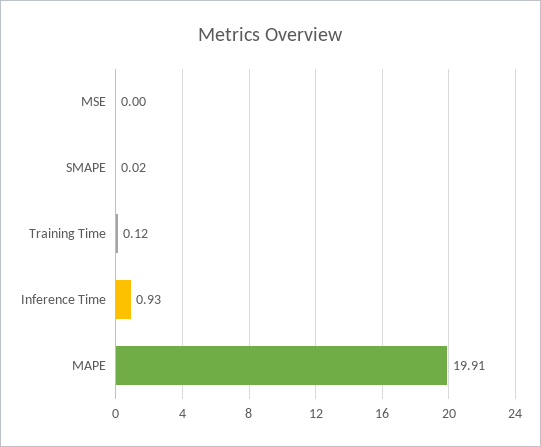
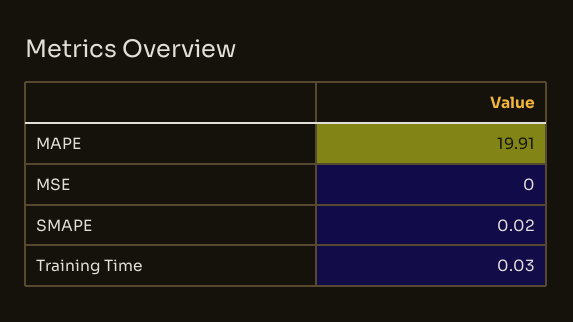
Training Time: 0.12 -> 0.03
Inference Time: 0.93 -> none

